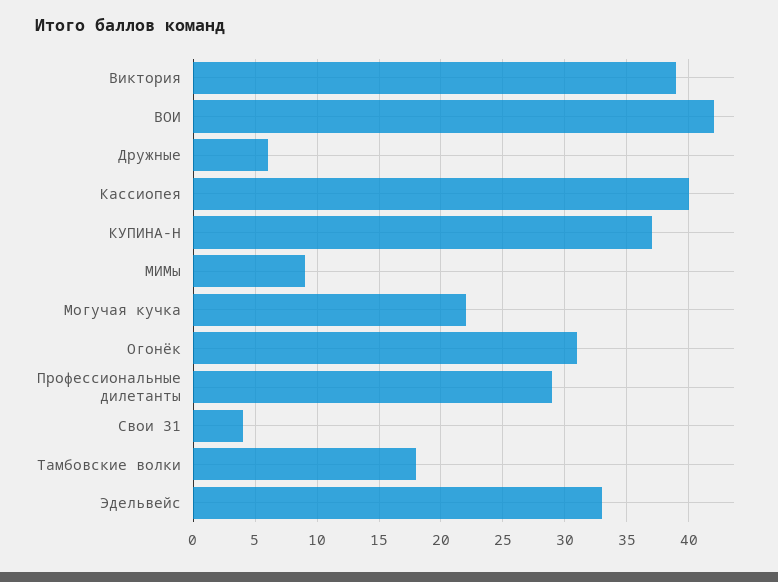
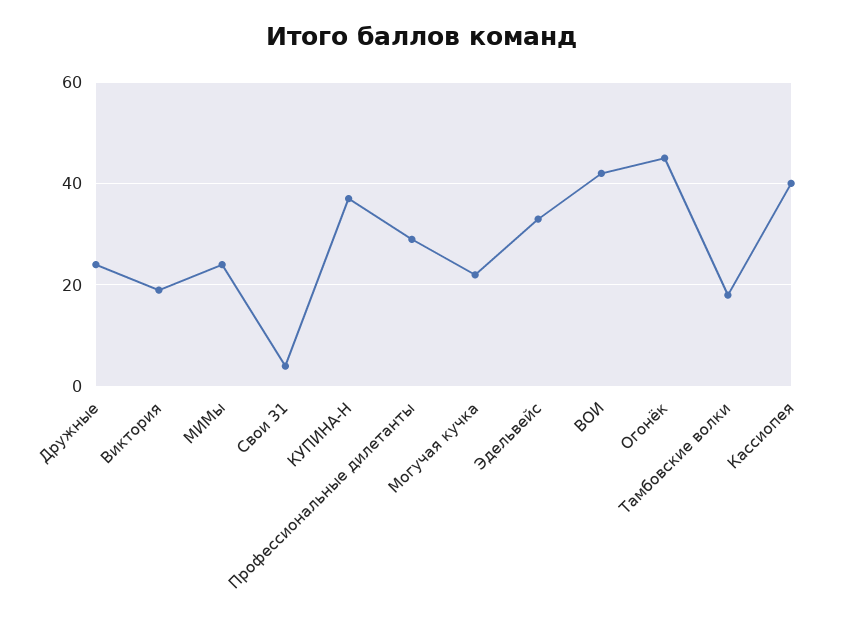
Виктория: 39 -> 20
Дружные: 6 -> 25
МИМы: 9 -> 25
Огонёк: 31 -> 45

